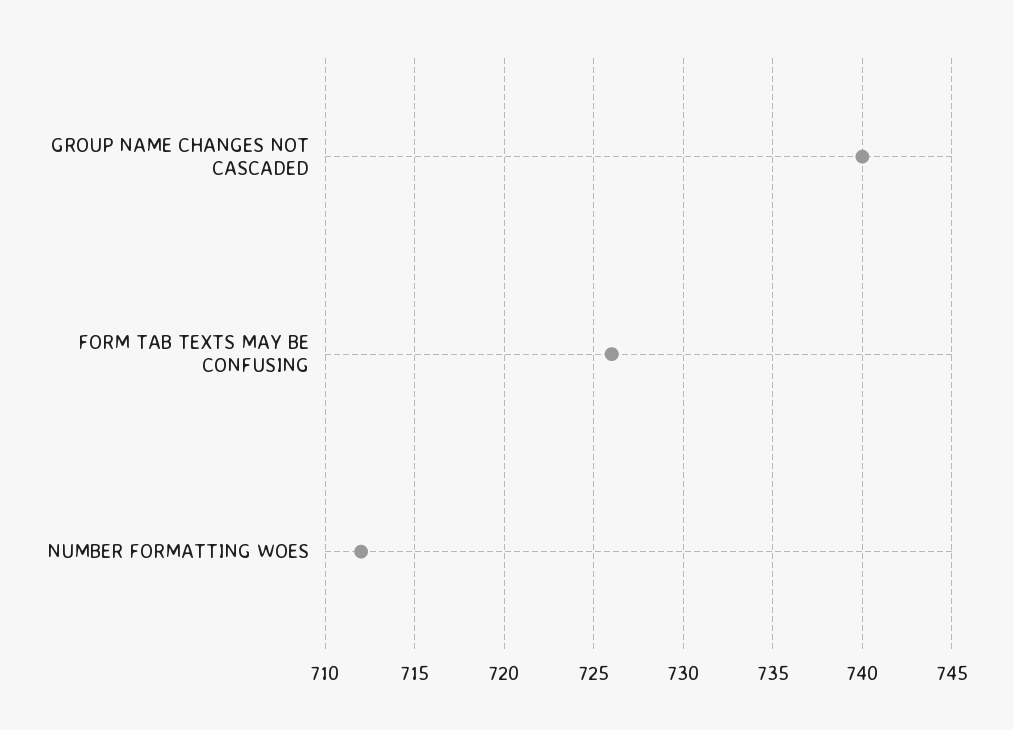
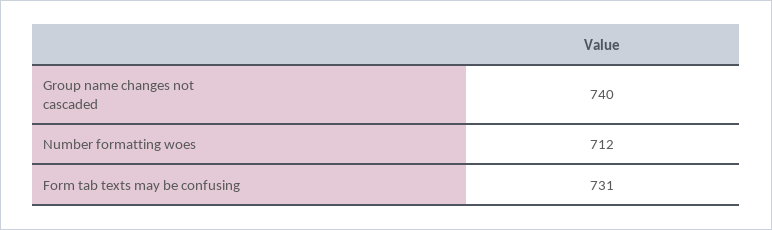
FORM TAB TEXTS MAY BE CONFUSING: 726 -> 731

